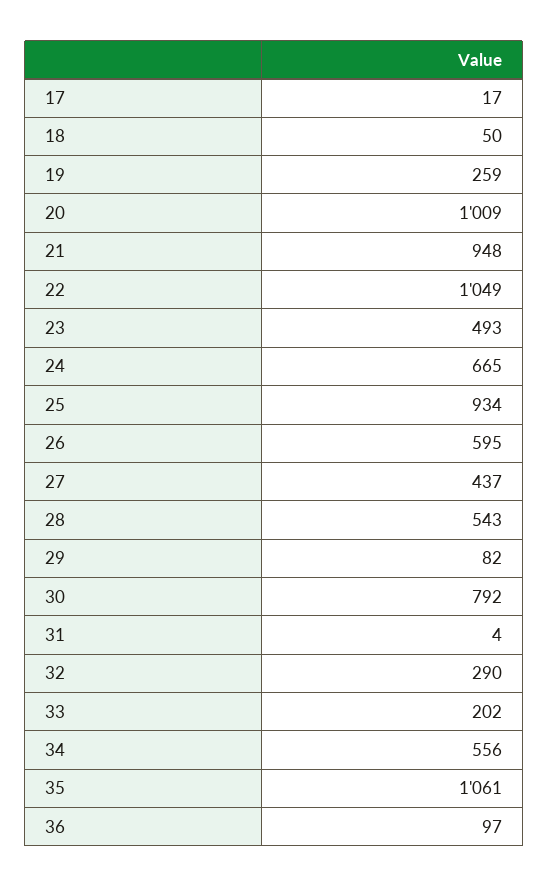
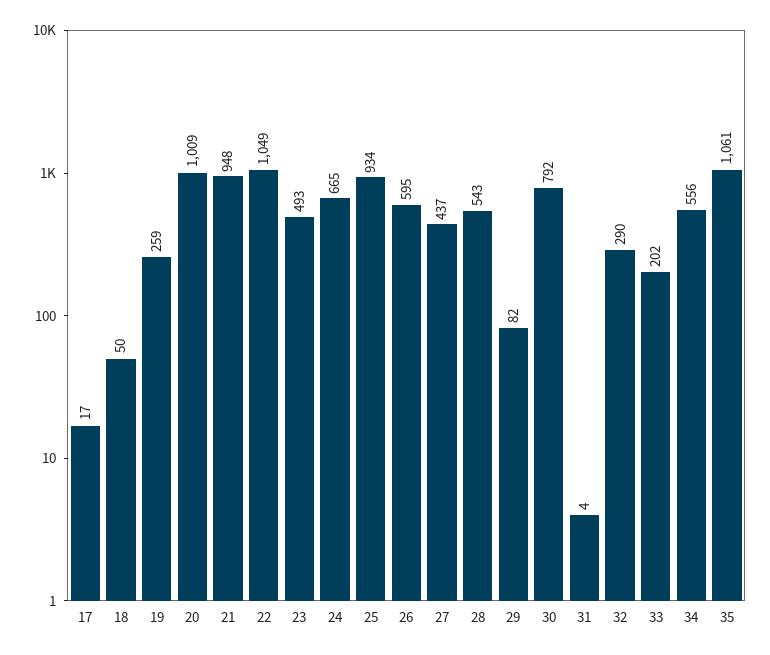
36: 97 -> none

